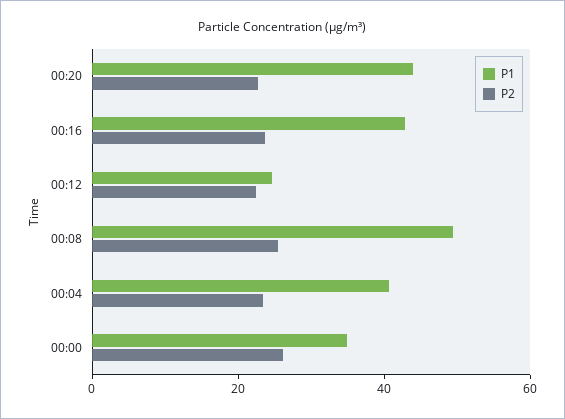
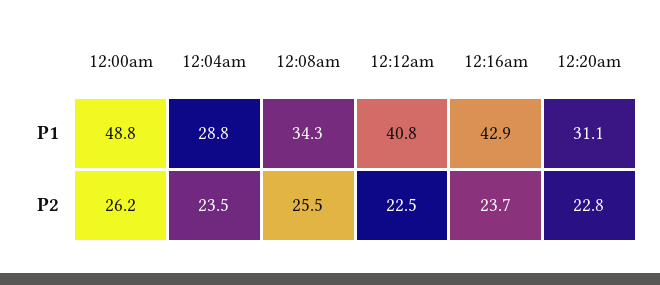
P1, 00:20: 45 -> 31.1
P1, 00:12: 25 -> 40.8
P1, 00:08: 50 -> 34.3
P1, 00:04: 40 -> 28.8
P1, 00:00: 35 -> 48.8

